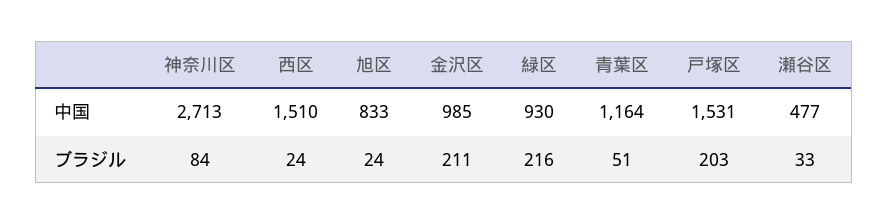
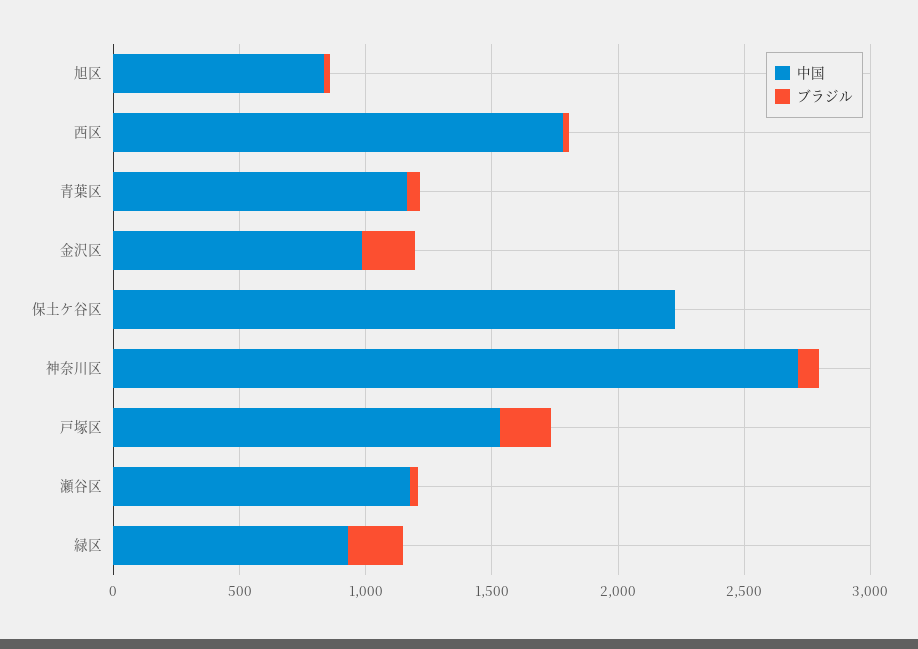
中国, 西区: 1510 -> 1800
中国, 瀬谷区: 477 -> 1200
中国, 保土ケ谷区: none -> 2200
ブラジル, 保土ケ谷区: none -> 0

